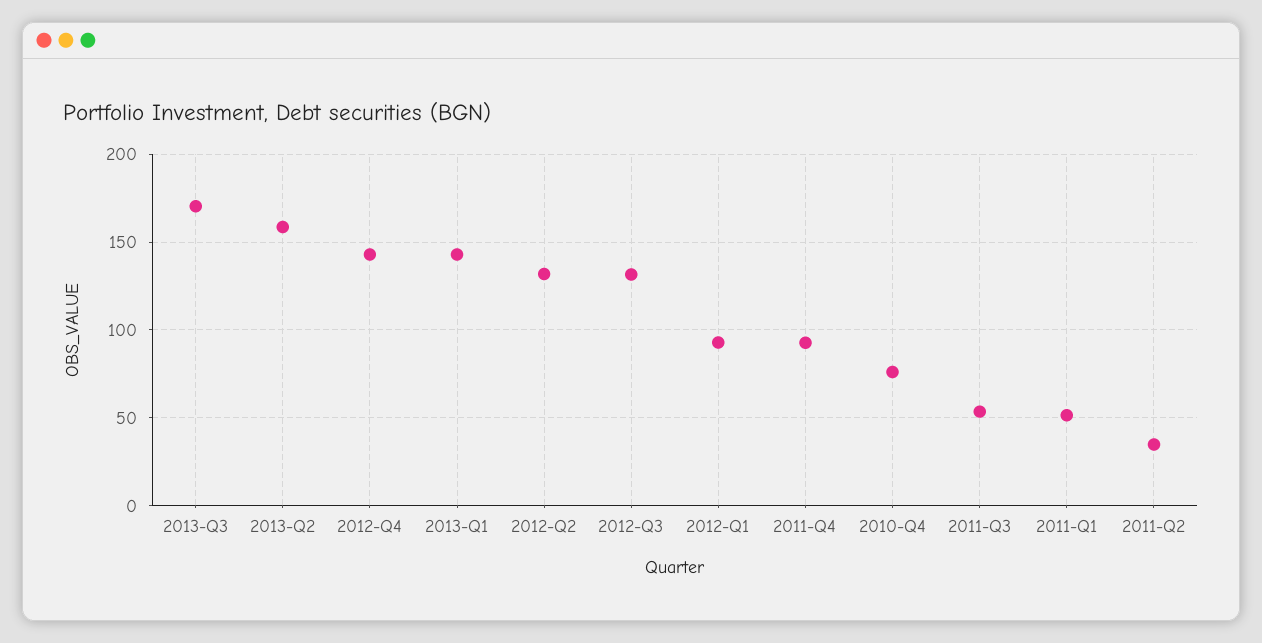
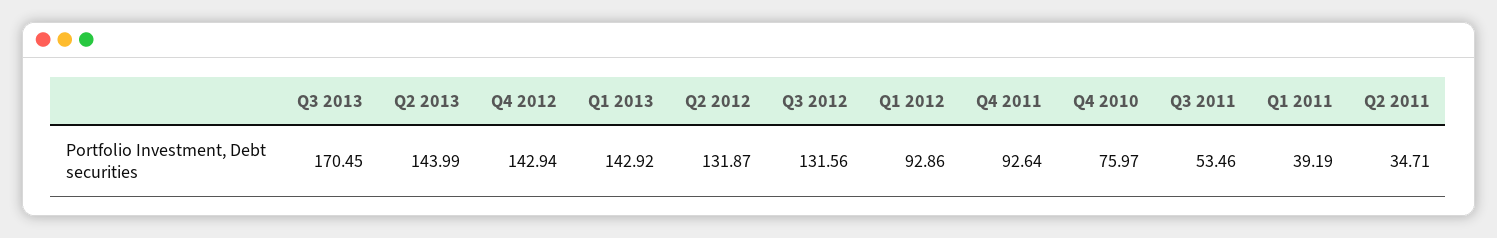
2013-Q2: 160 -> 143.99
2011-Q1: 50 -> 39.19

